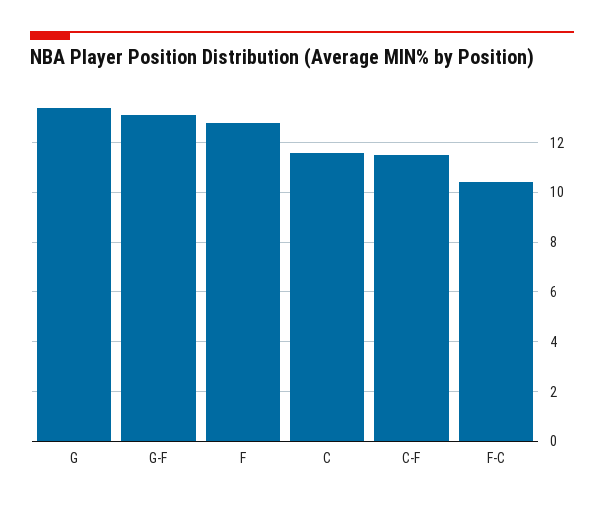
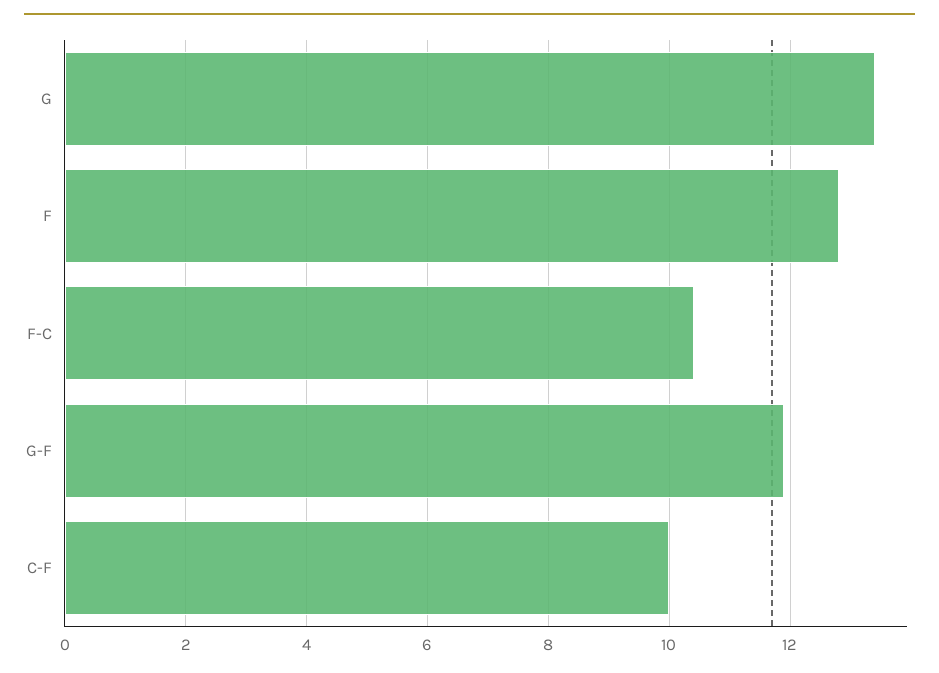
G-F: 13 -> 12
C: 11.5 -> none
C-F: 11.5 -> 10

